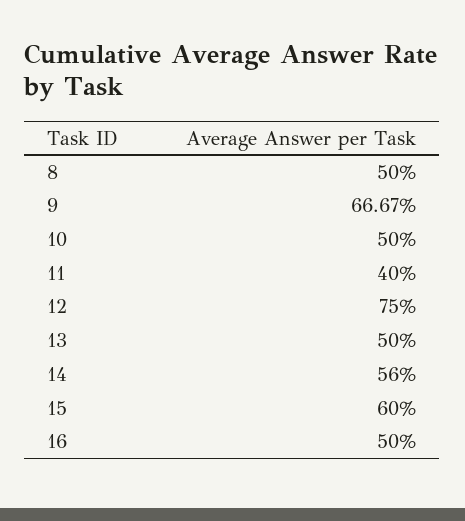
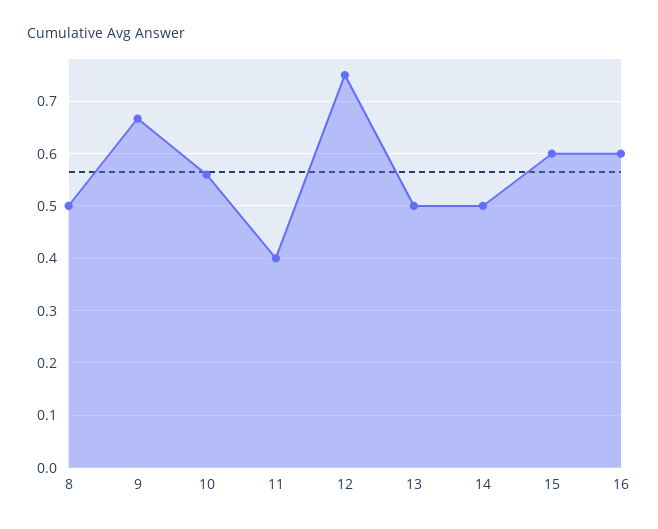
10: 0.5 -> 0.56
14: 0.56 -> 0.5
16: 0.5 -> 0.6

